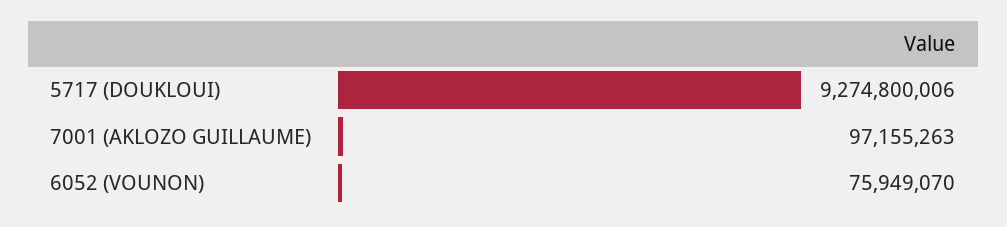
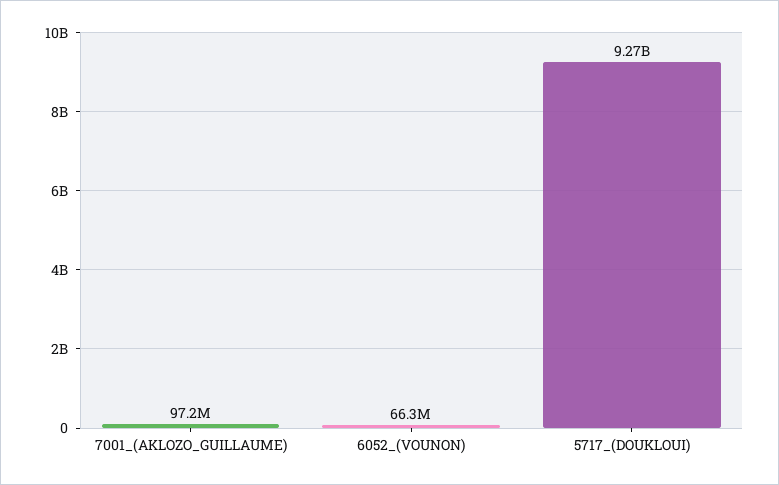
6052 (VOUNON): 75949070 -> 66300000

